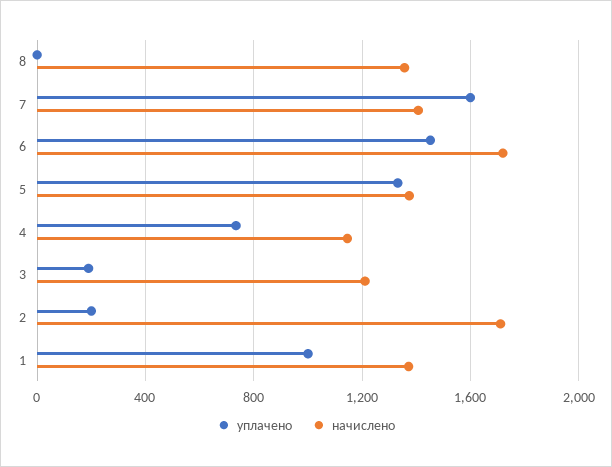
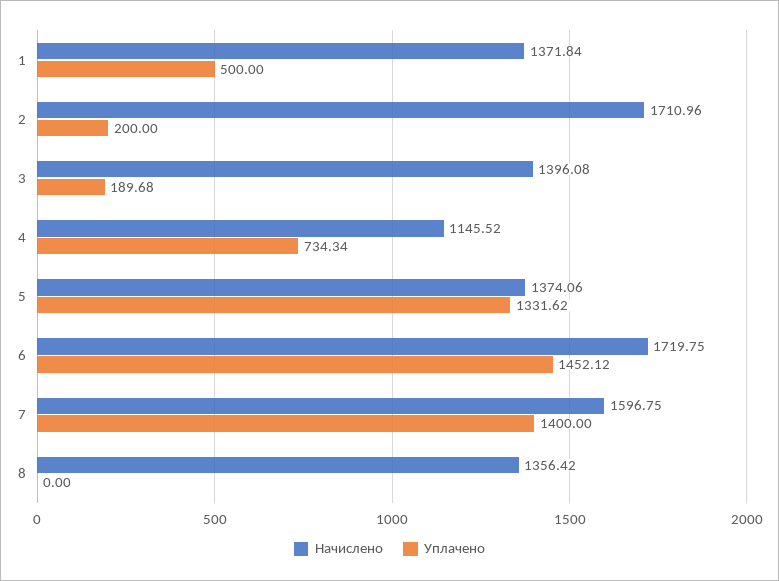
уплачено, 7: 1600 -> 1400
начислено, 7: 1400 -> 1596.75
начислено, 3: 1200 -> 1396.08
уплачено, 1: 1000 -> 500

